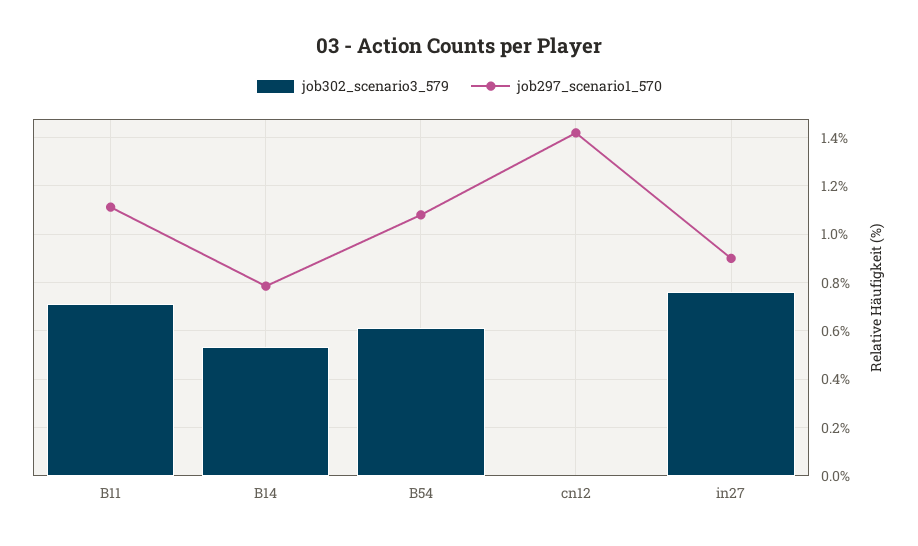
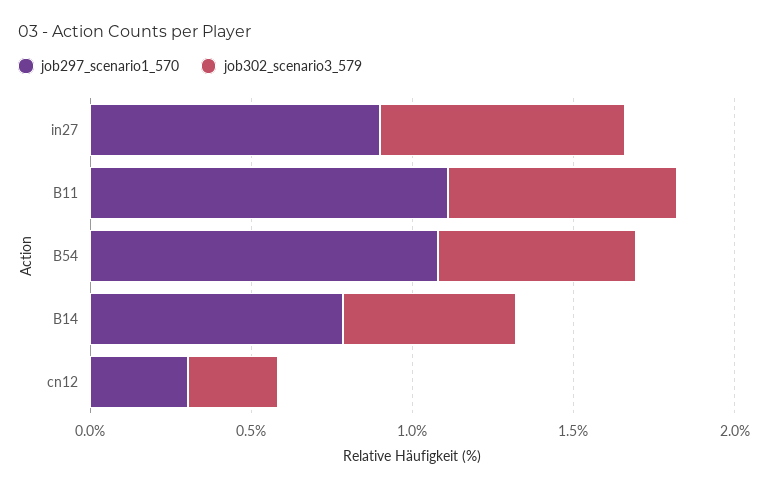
job302_scenario3_579, cn12: 0 -> 0.3
job297_scenario1_570, cn12: 1.425 -> 0.3

